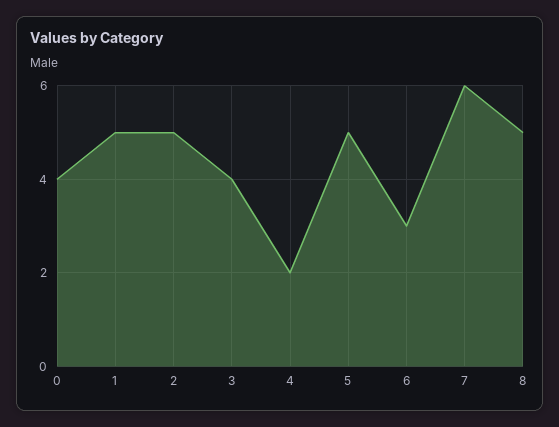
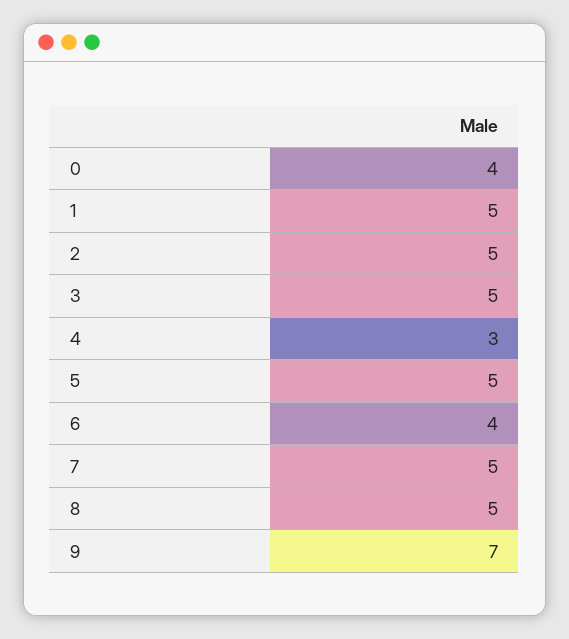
3: 4 -> 5
4: 2 -> 3
6: 3 -> 4
7: 6 -> 5
9: none -> 7

